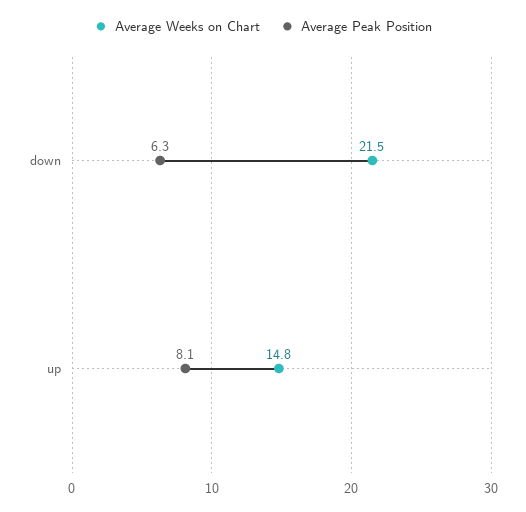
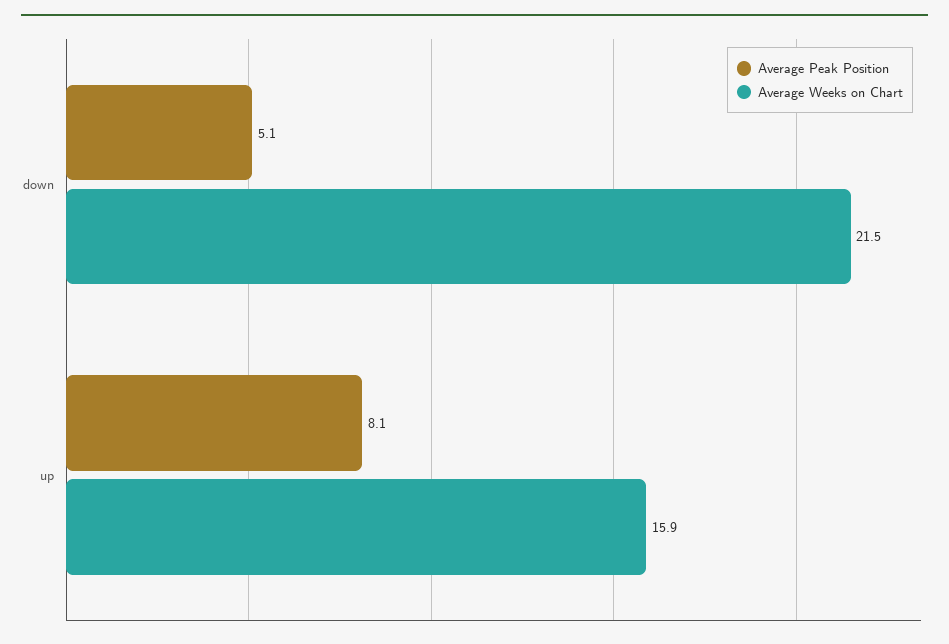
Average Peak Position, down: 6.3 -> 5.1
Average Weeks on Chart, up: 14.8 -> 15.9

